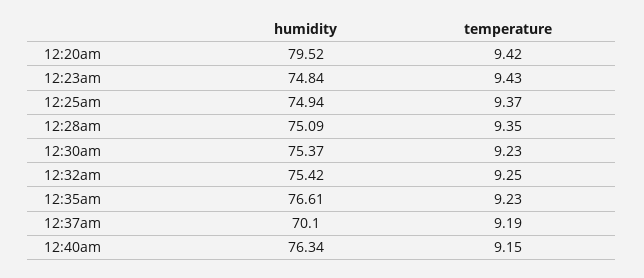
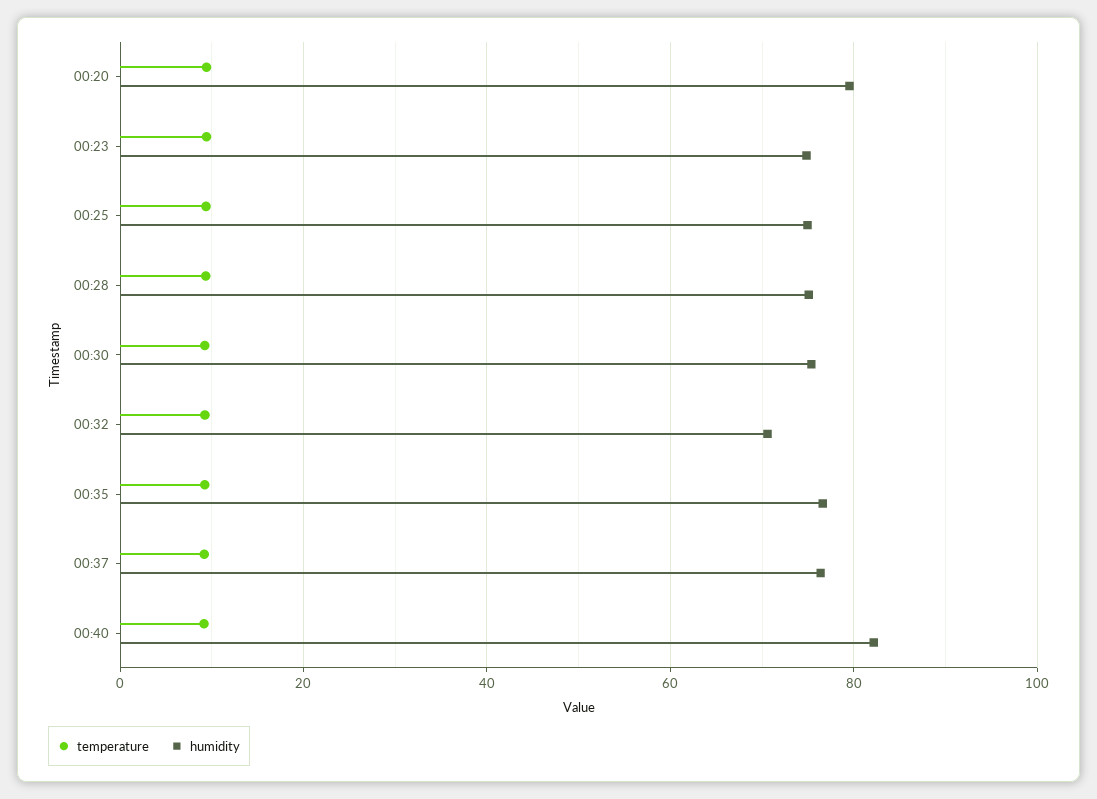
humidity, 12:32am: 75.42 -> 70
humidity, 12:37am: 70.1 -> 76
humidity, 12:40am: 76.34 -> 82

